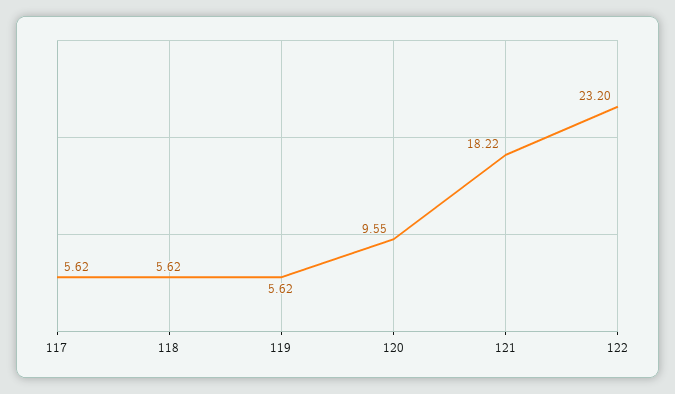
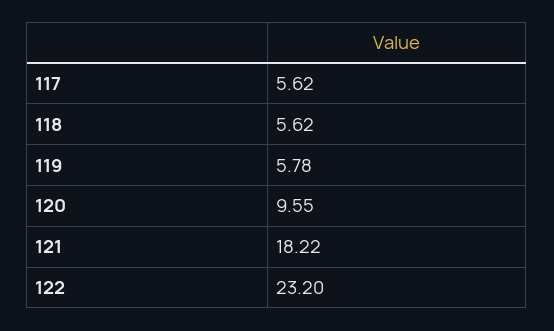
119: 5.62 -> 5.78

